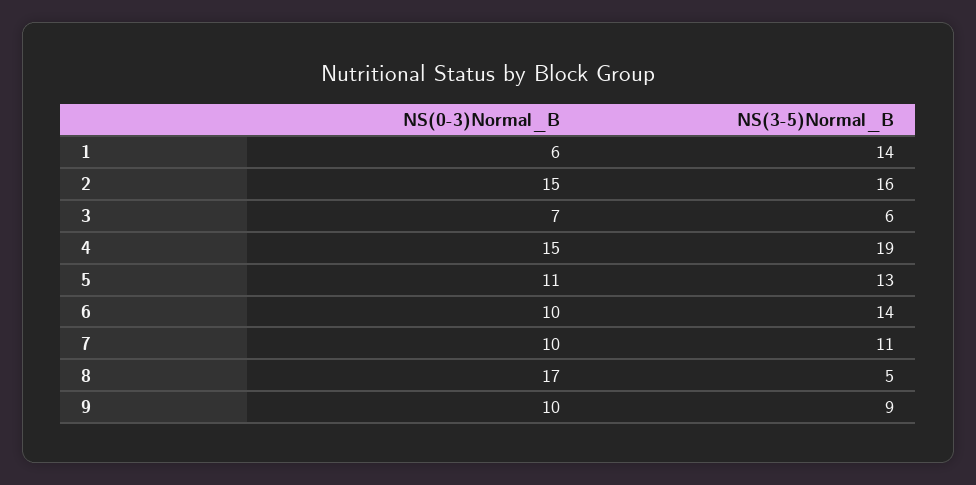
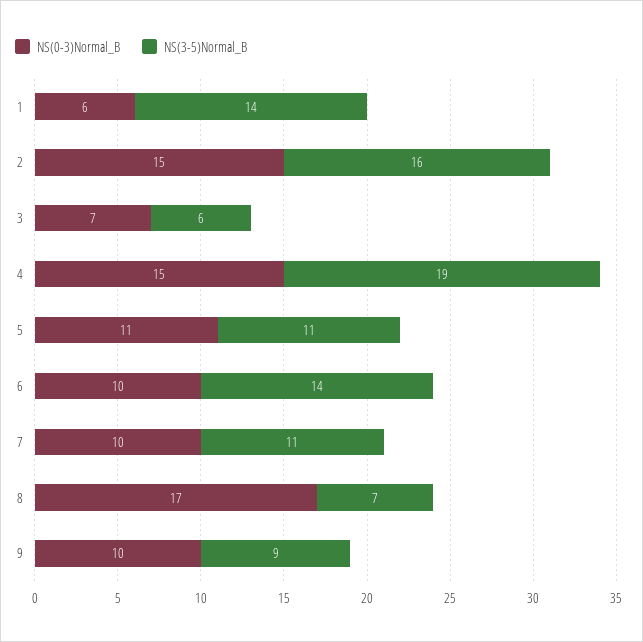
NS(3-5)Normal_B, 5: 13 -> 11
NS(3-5)Normal_B, 8: 5 -> 7

